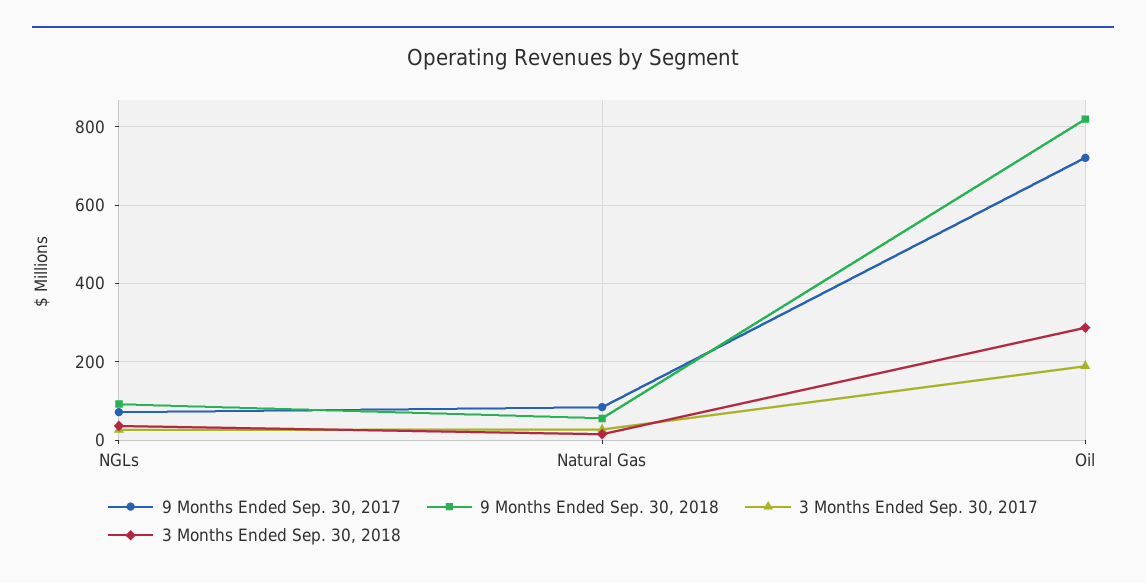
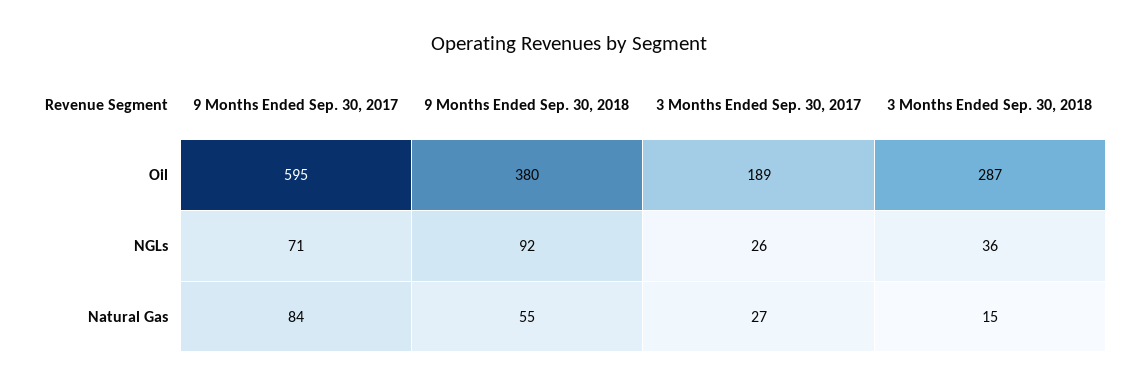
9 Months Ended Sep. 30, 2017, Oil: 720 -> 595
9 Months Ended Sep. 30, 2018, Oil: 820 -> 380

